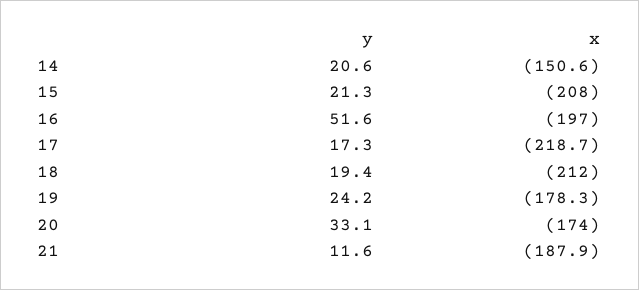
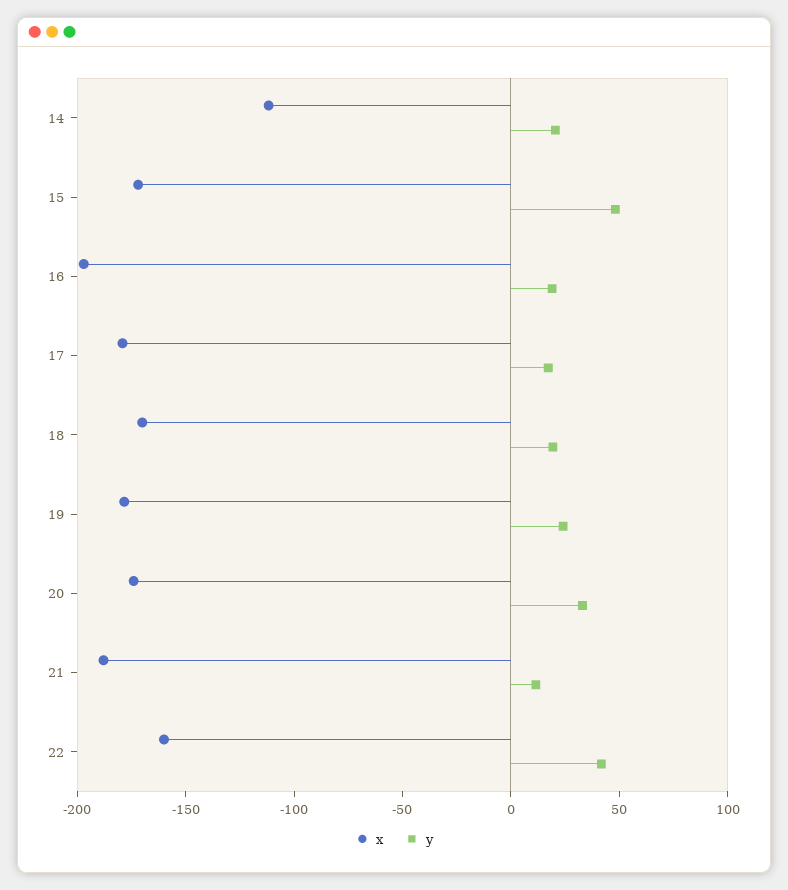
x, 14: -150.6 -> -110
y, 15: 21.3 -> 50
x, 15: -208 -> -170
y, 16: 51.6 -> 20
x, 17: -218.7 -> -180
x, 18: -212 -> -170
x, 22: none -> -160
y, 22: none -> 40

